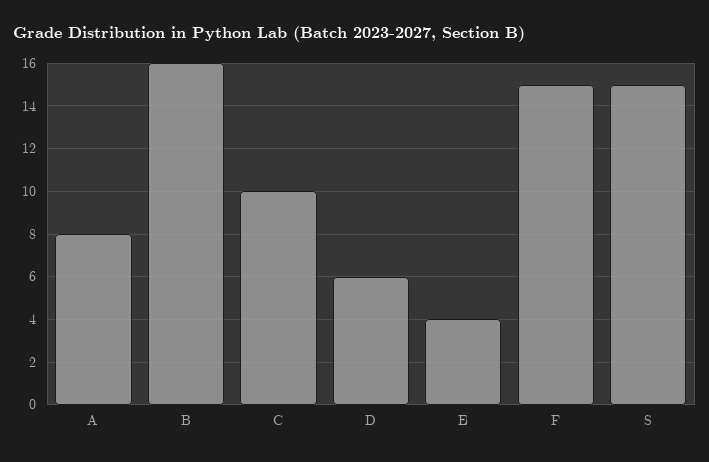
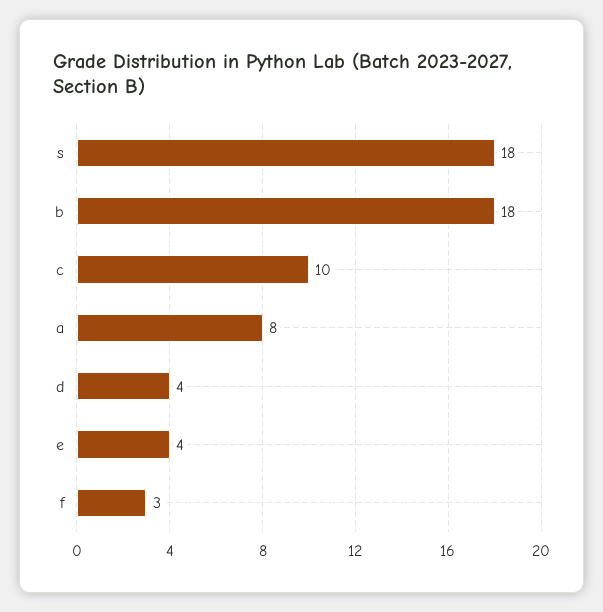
B: 16 -> 18
D: 6 -> 4
F: 15 -> 3
S: 15 -> 18

